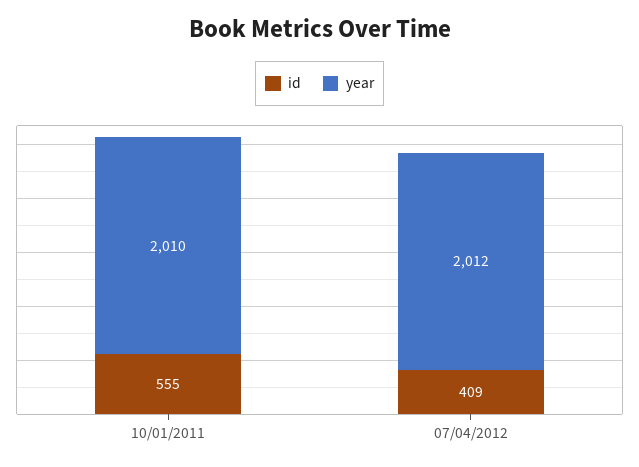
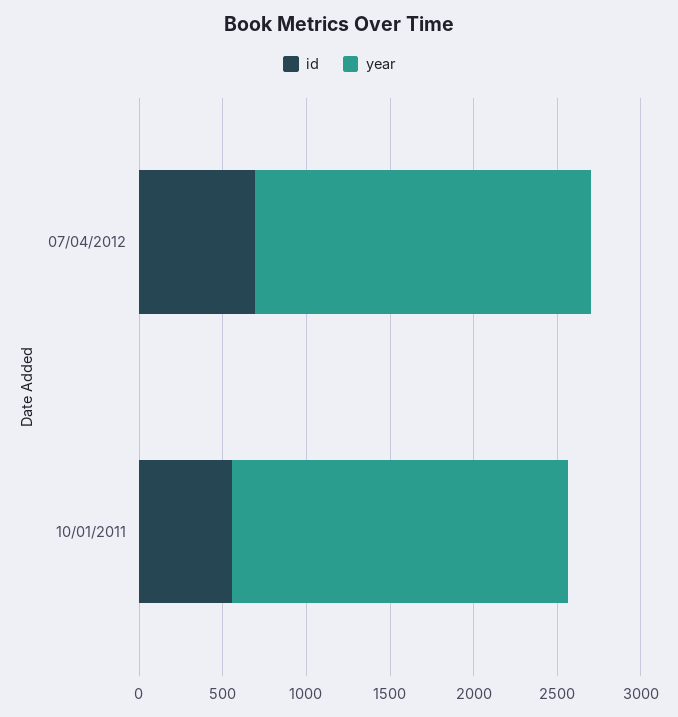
id, 07/04/2012: 409 -> 700

